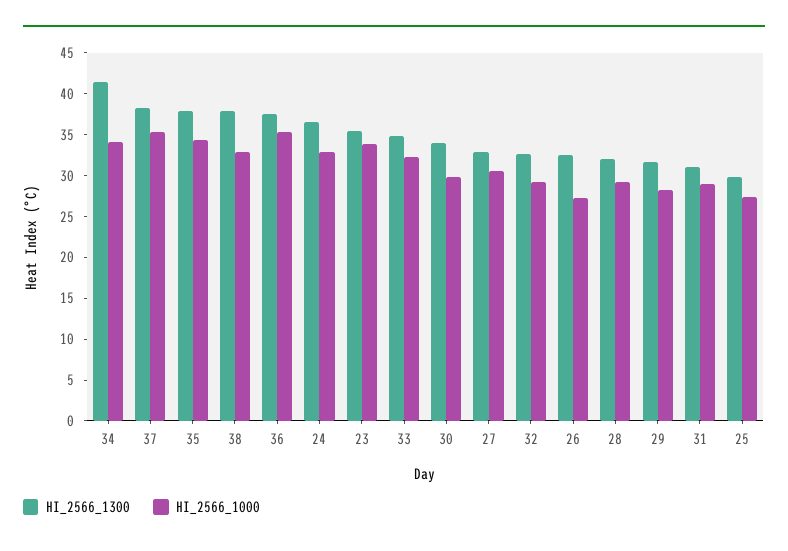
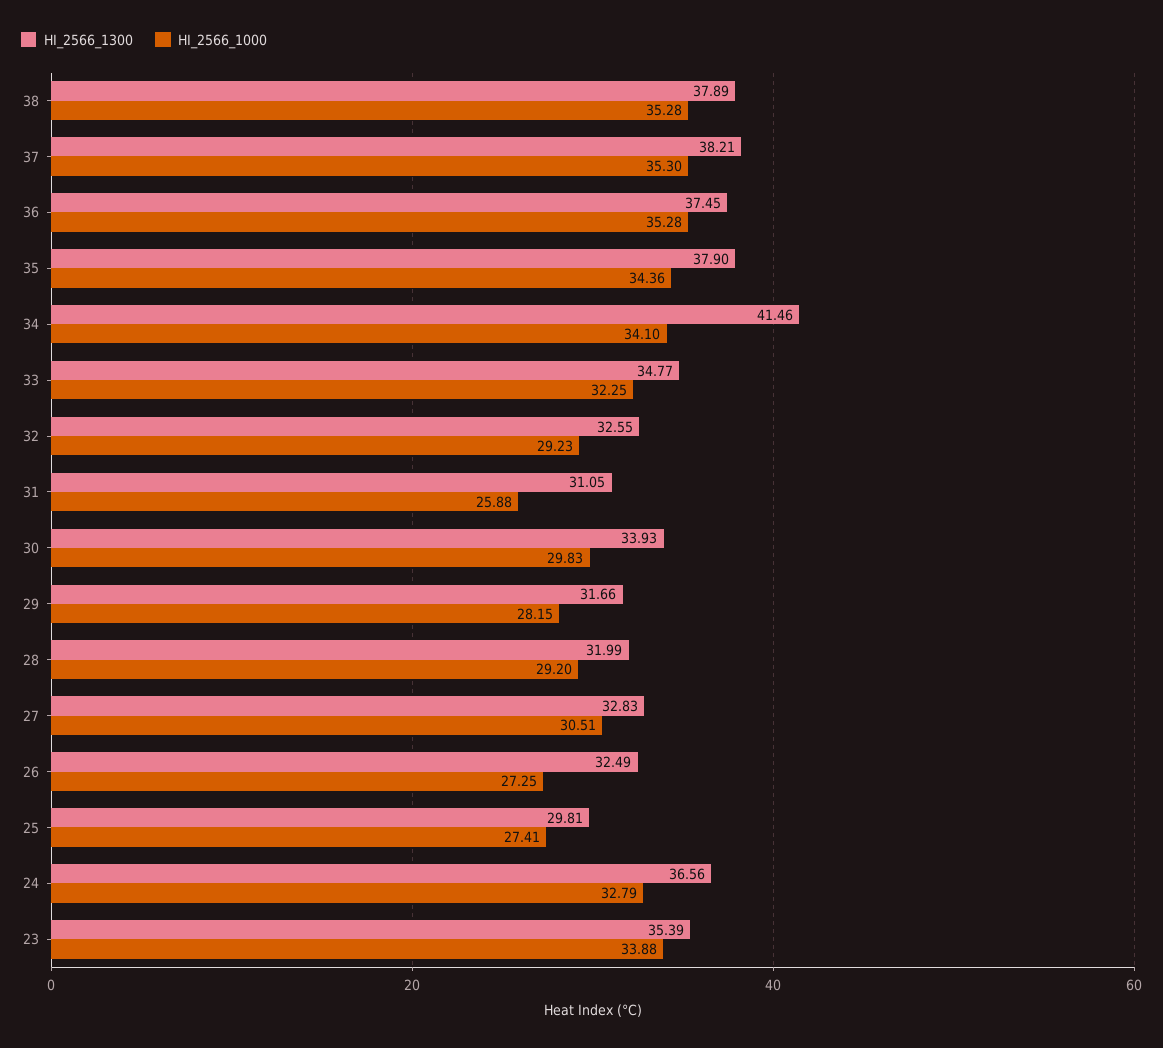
HI_2566_1000, 38: 33 -> 35.28
HI_2566_1000, 31: 29 -> 25.88

